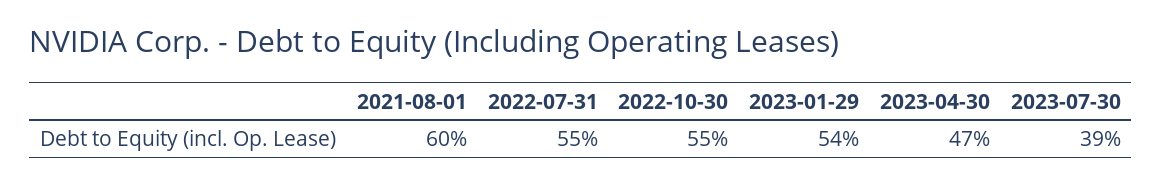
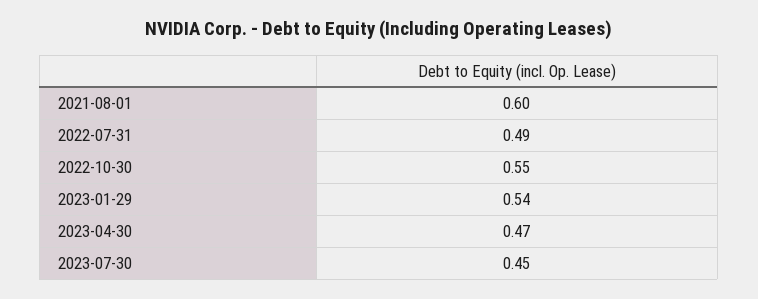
2022-07-31: 0.55 -> 0.49
2023-07-30: 0.39 -> 0.45

